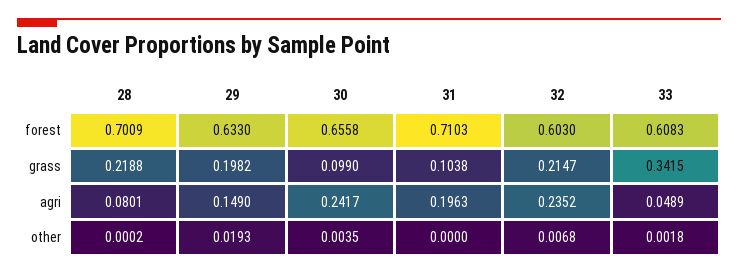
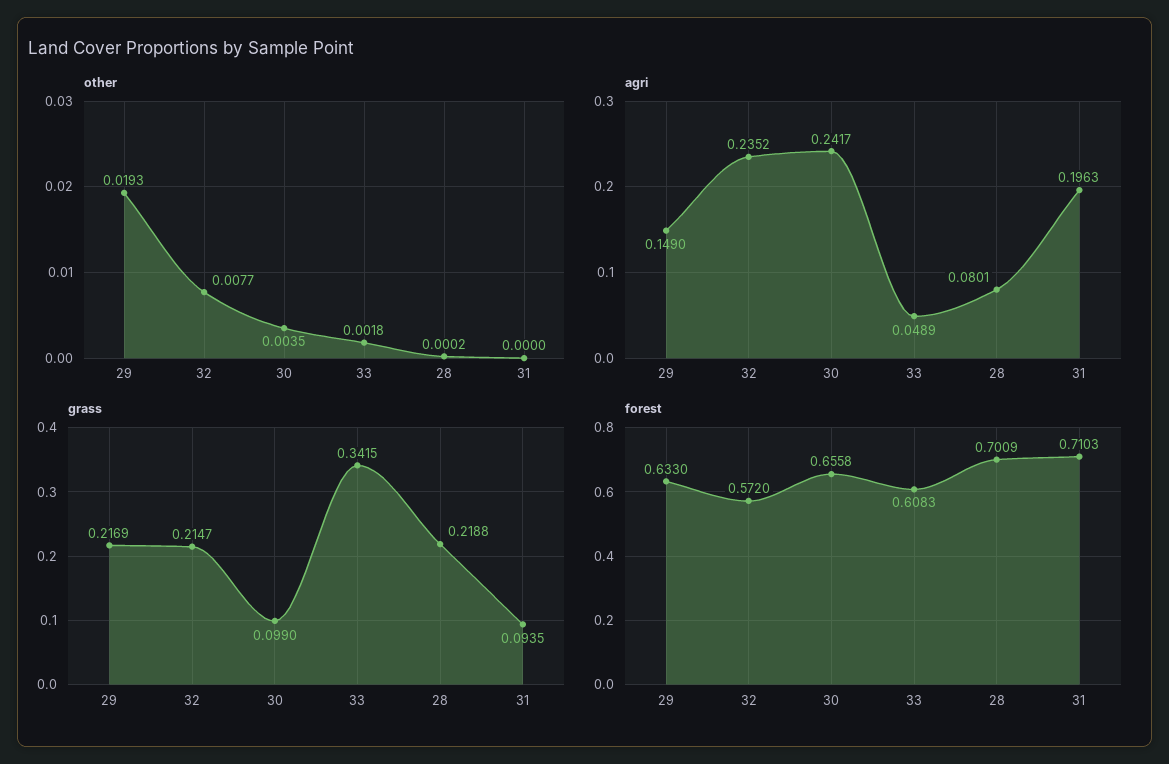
forest, 32: 0.603 -> 0.572
grass, 29: 0.1982 -> 0.2169
grass, 31: 0.1038 -> 0.0935
other, 32: 0.0068 -> 0.0077

